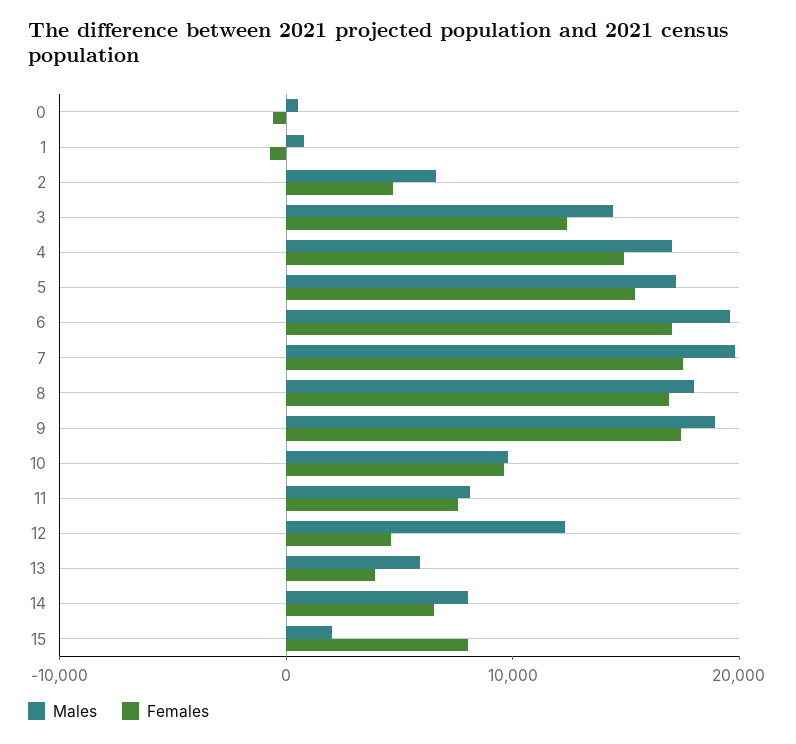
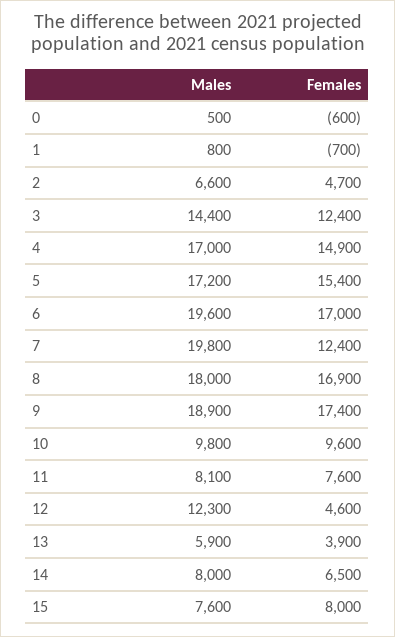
Females, 7: 18000 -> 12400
Males, 15: 2000 -> 7600

